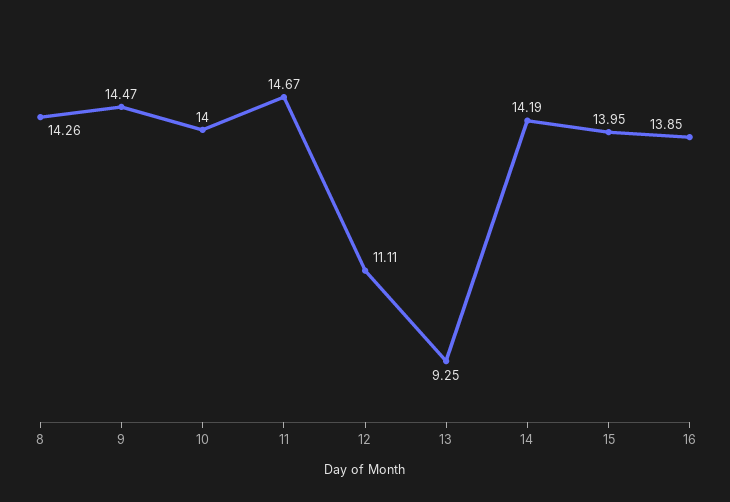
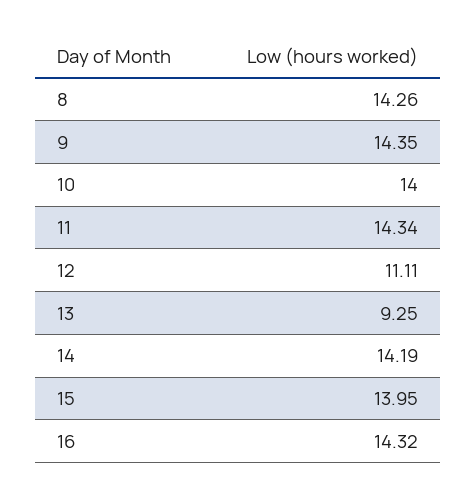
9: 14.47 -> 14.35
11: 14.67 -> 14.34
16: 13.85 -> 14.32

